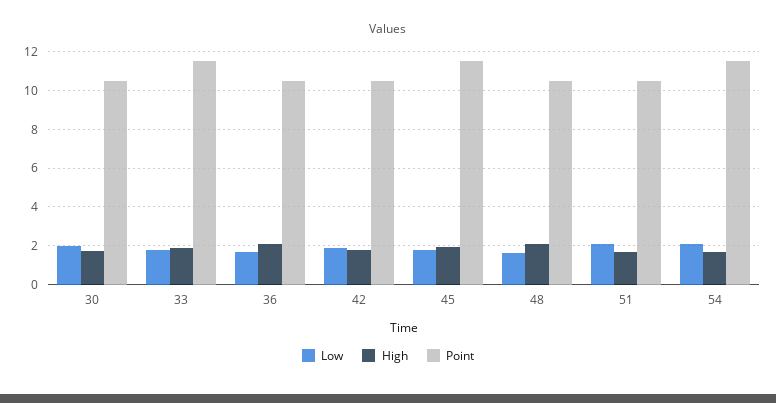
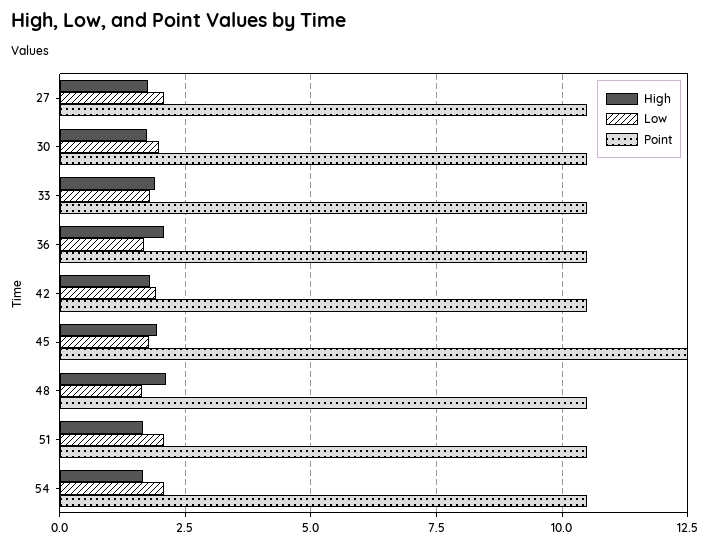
Point, 33: 11.5 -> 10.5
Point, 45: 11.5 -> 12.5
Point, 54: 11.5 -> 10.5
High, 27: none -> 1.75
Low, 27: none -> 2
Point, 27: none -> 10.5

